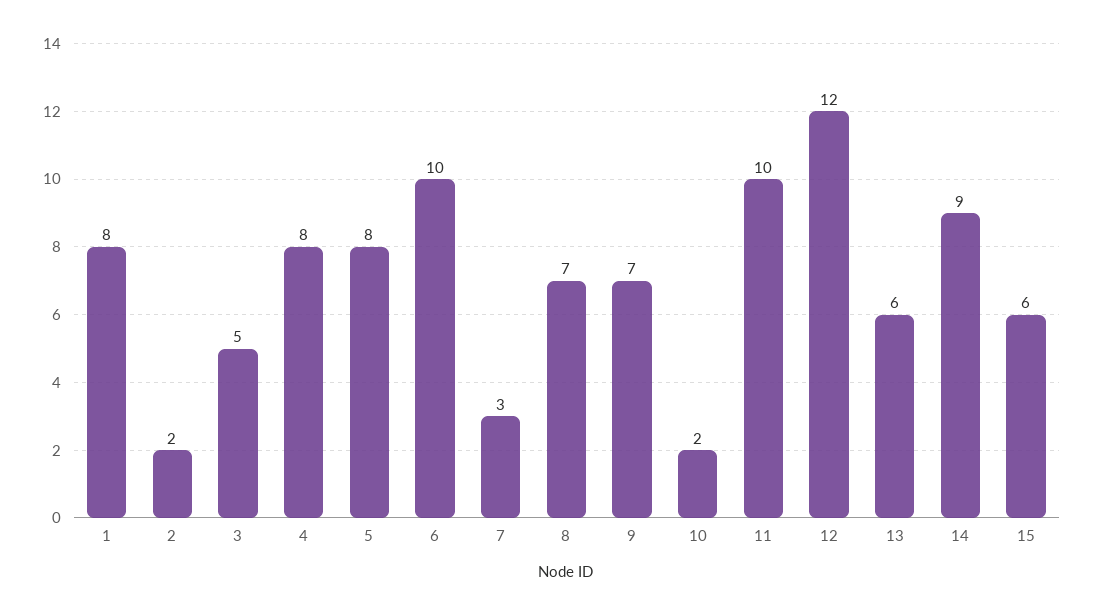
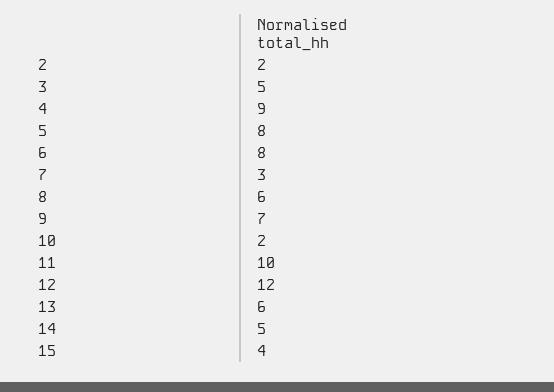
1: 8 -> none
4: 8 -> 9
6: 10 -> 8
8: 7 -> 6
14: 9 -> 5
15: 6 -> 4

